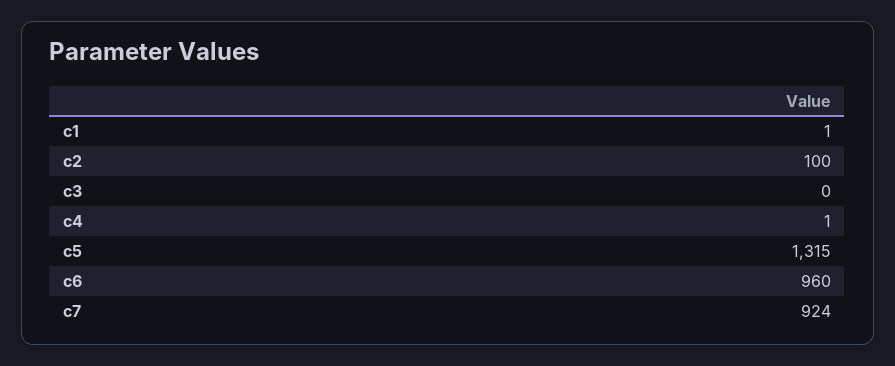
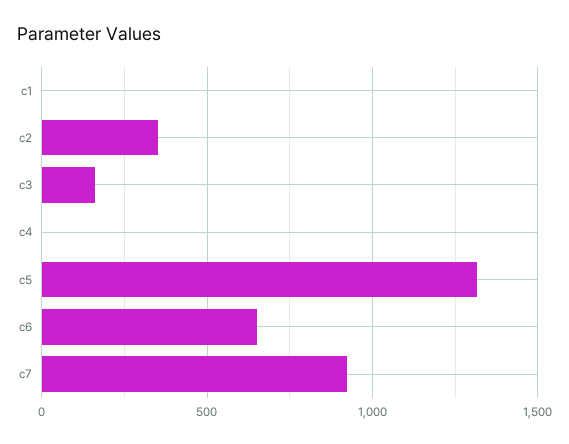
c2: 100 -> 350
c3: 0 -> 150
c6: 960 -> 650

